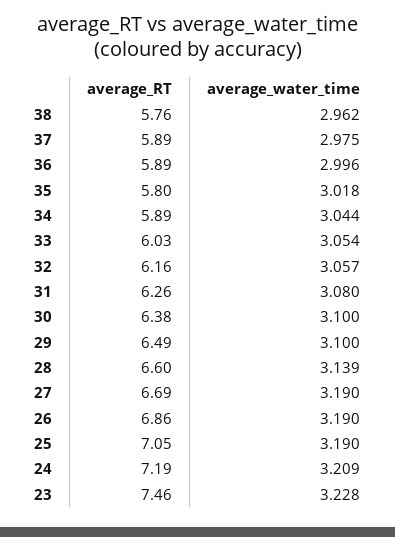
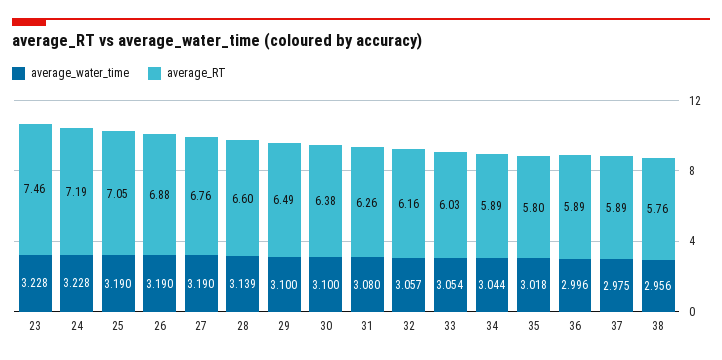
average_water_time, 38: 2.962 -> 2.956
average_RT, 27: 6.69 -> 6.76
average_RT, 26: 6.86 -> 6.88
average_water_time, 24: 3.209 -> 3.228

